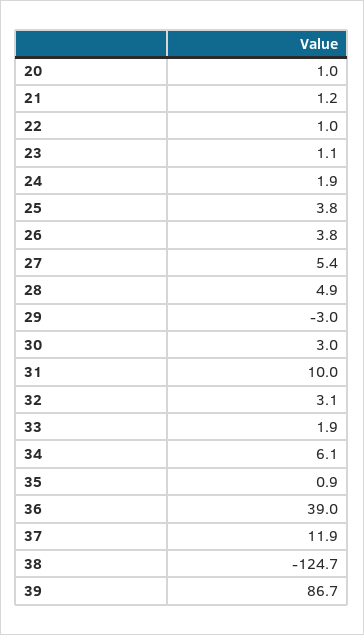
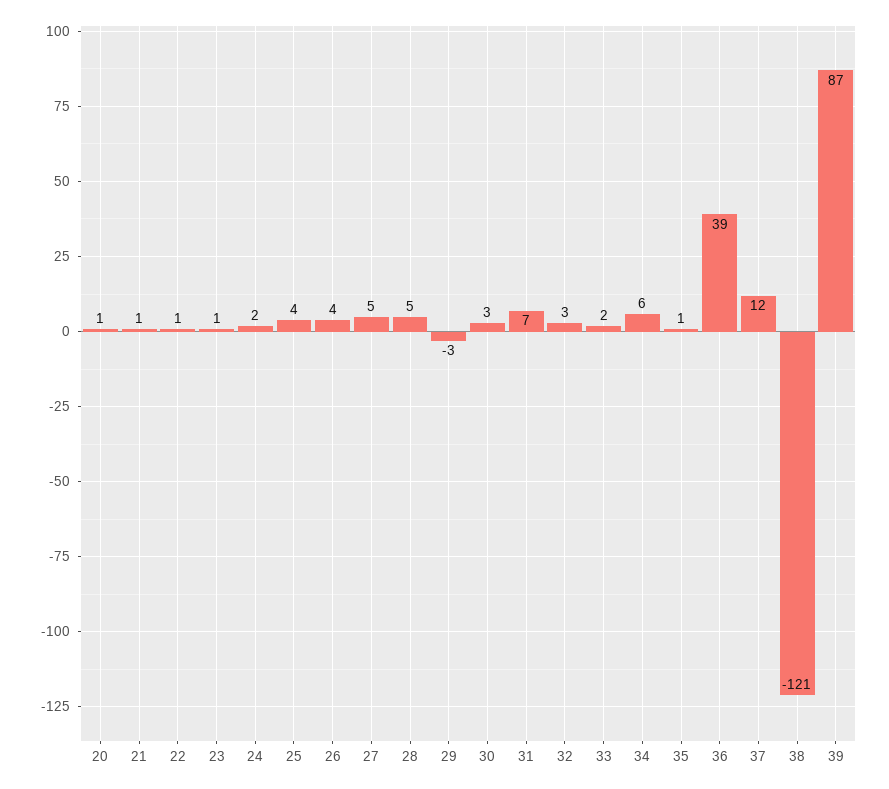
31: 10 -> 7
38: -124.7 -> -121

